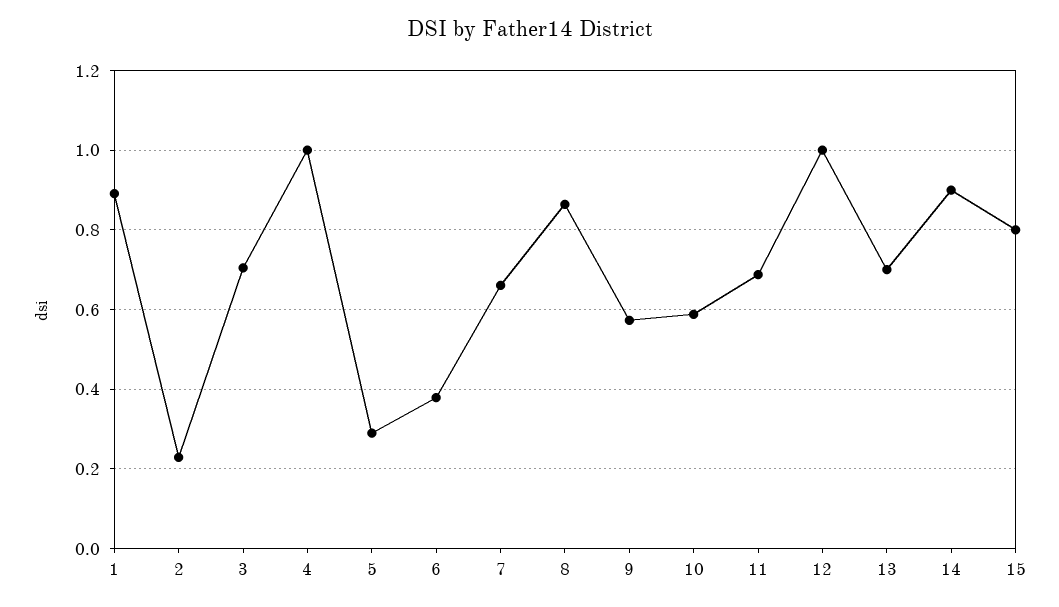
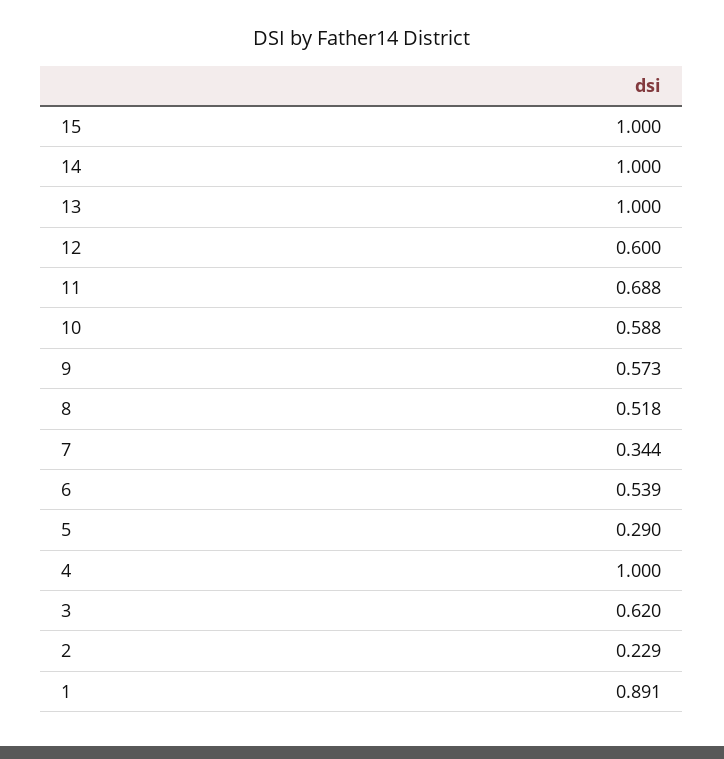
3: 0.7 -> 0.62
6: 0.38 -> 0.539
7: 0.66 -> 0.344
8: 0.86 -> 0.518
12: 1 -> 0.6
13: 0.7 -> 1
14: 0.9 -> 1
15: 0.8 -> 1

